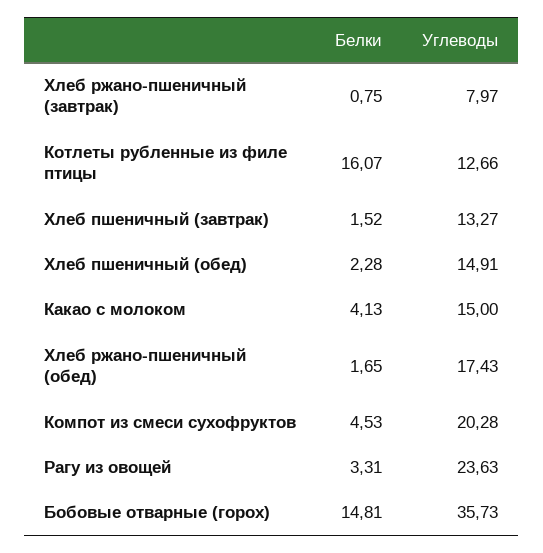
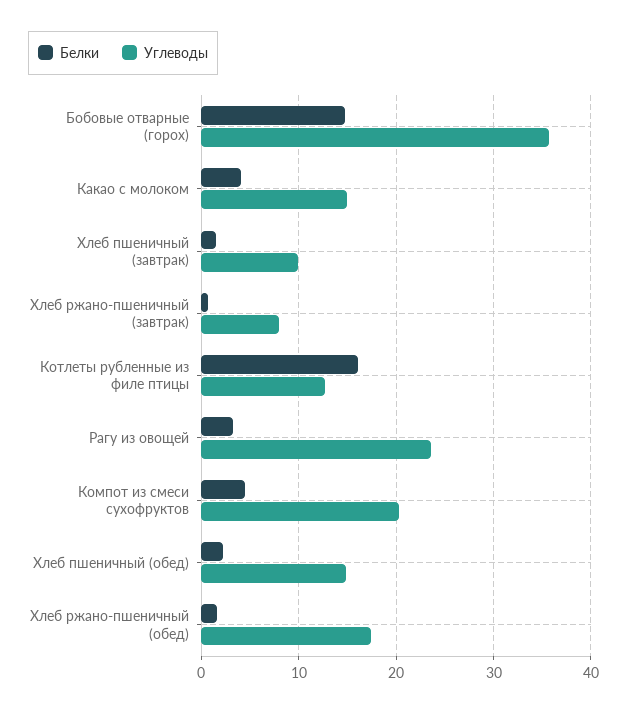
Углеводы, Хлеб пшеничный (завтрак): 13.27 -> 10

